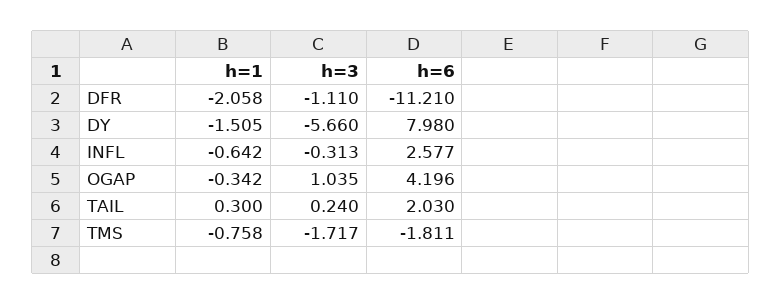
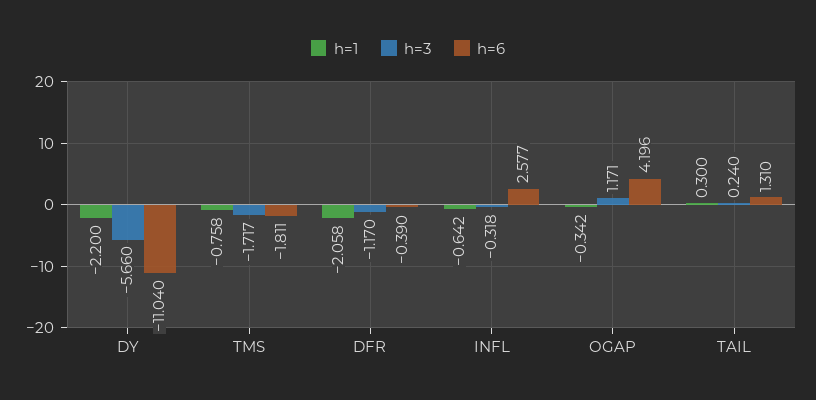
h=3, DFR: -1.11 -> -1.17
h=6, DFR: -11.21 -> -0.39
h=1, DY: -1.505 -> -2.2
h=6, DY: 7.98 -> -11.04
h=3, INFL: -0.313 -> -0.318
h=3, OGAP: 1.035 -> 1.171
h=6, TAIL: 2.03 -> 1.31

